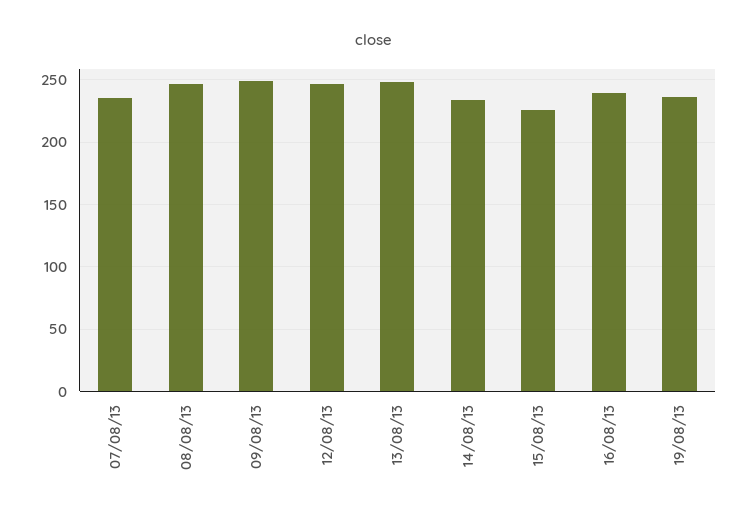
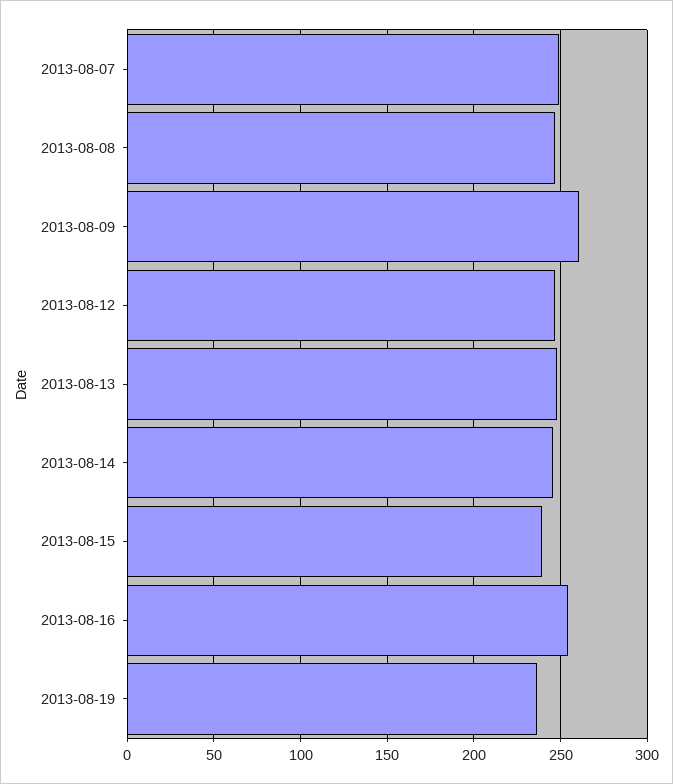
07/08/13: 235 -> 250
09/08/13: 250 -> 260
14/08/13: 235 -> 245
15/08/13: 225 -> 240
16/08/13: 240 -> 255

